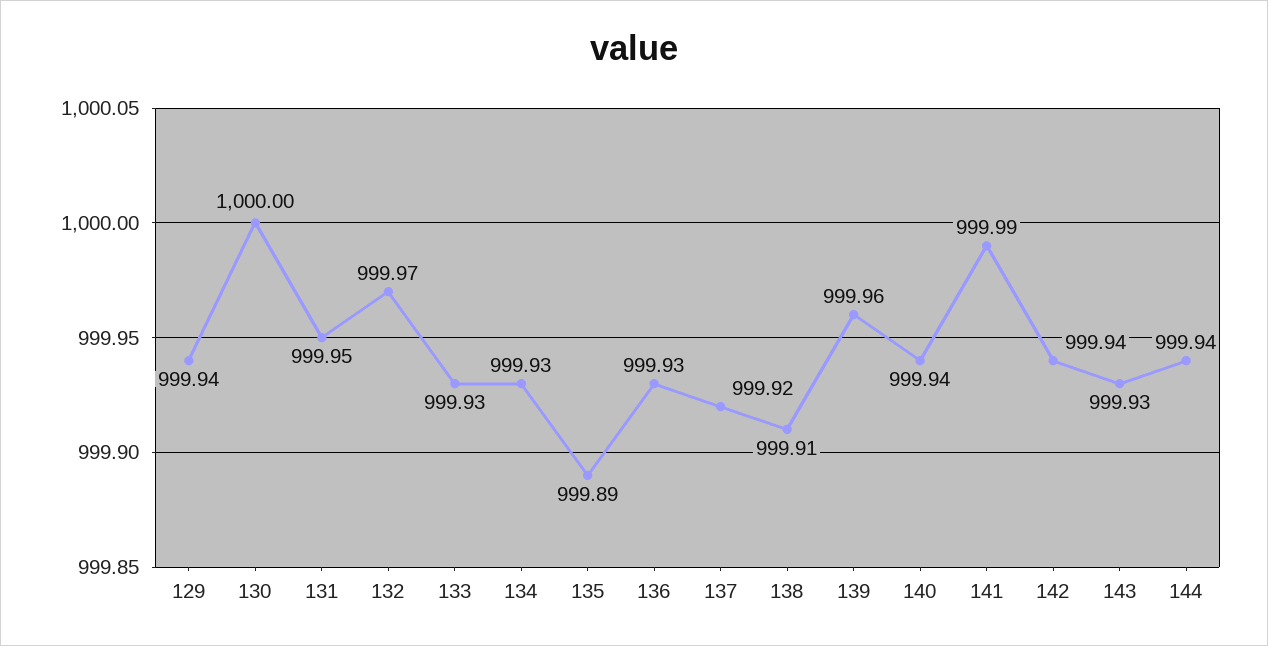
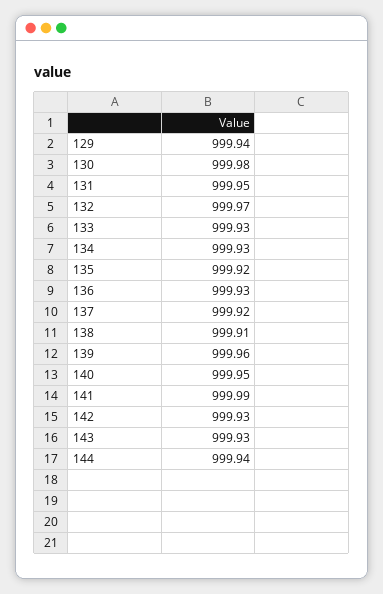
130: 1000 -> 999.98
135: 999.89 -> 999.92
140: 999.94 -> 999.95
142: 999.94 -> 999.93

